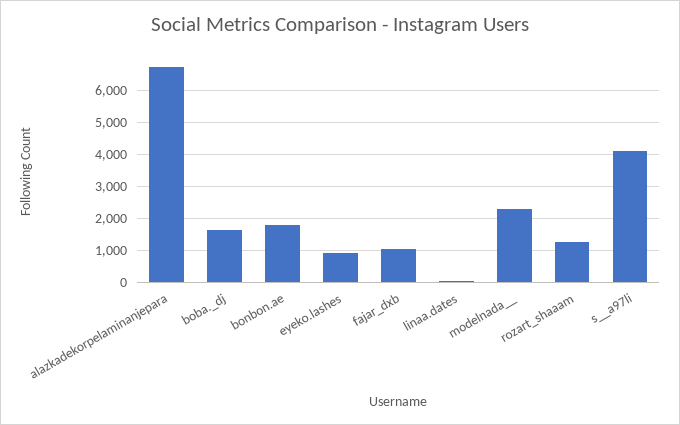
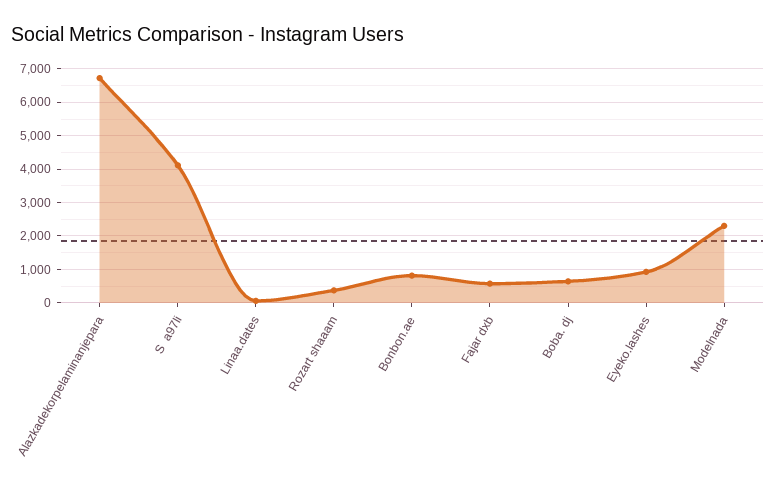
boba._dj: 1600 -> 600
bonbon.ae: 1800 -> 800
fajar_dxb: 1000 -> 600
rozart_shaaam: 1200 -> 400

